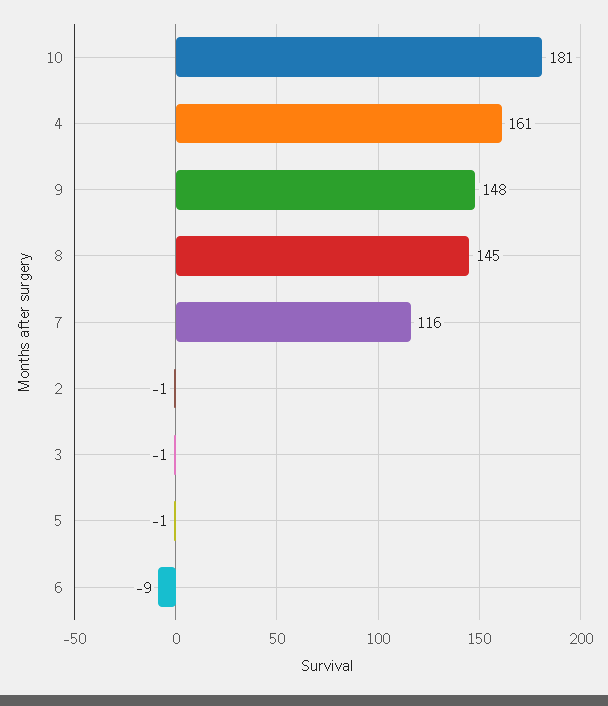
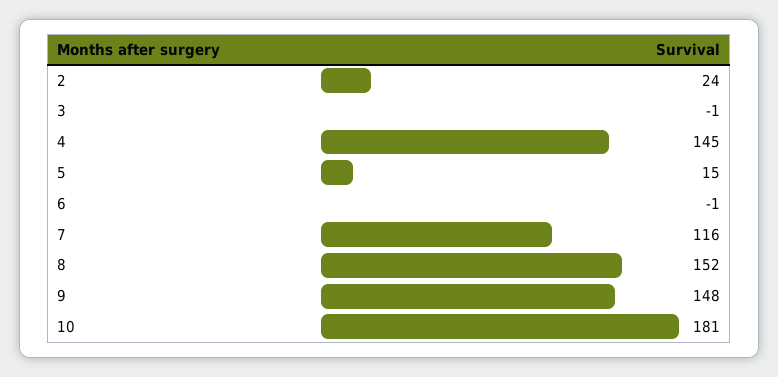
4: 161 -> 145
8: 145 -> 152
2: -1 -> 24
5: -1 -> 15
6: -9 -> -1

